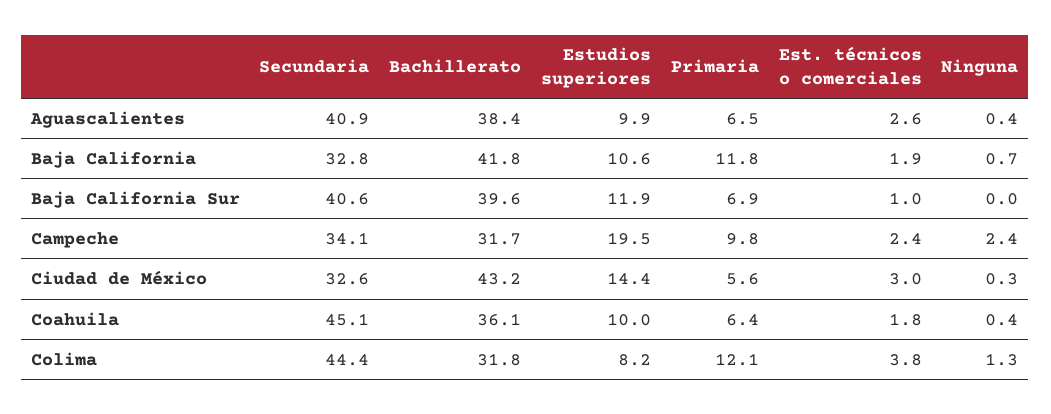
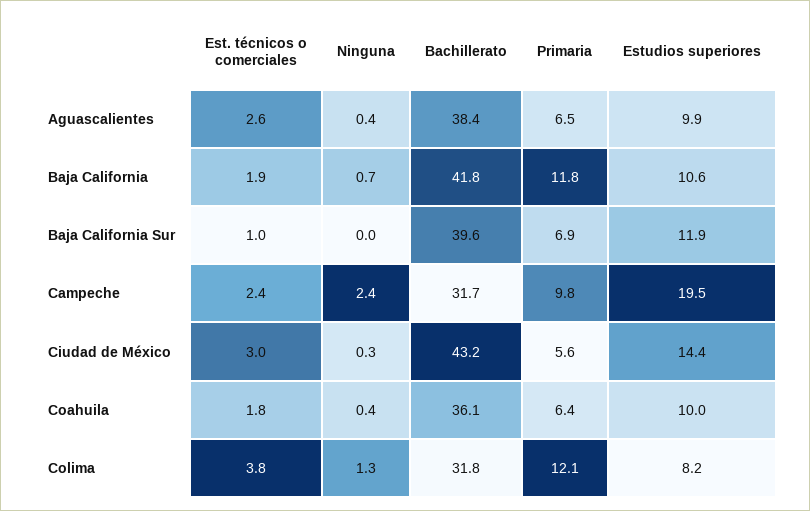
Secundaria, Aguascalientes: 40.9 -> none
Secundaria, Baja California: 32.8 -> none
Secundaria, Baja California Sur: 40.6 -> none
Secundaria, Campeche: 34.1 -> none
Secundaria, Ciudad de México: 32.6 -> none
Secundaria, Coahuila: 45.1 -> none
Secundaria, Colima: 44.4 -> none

